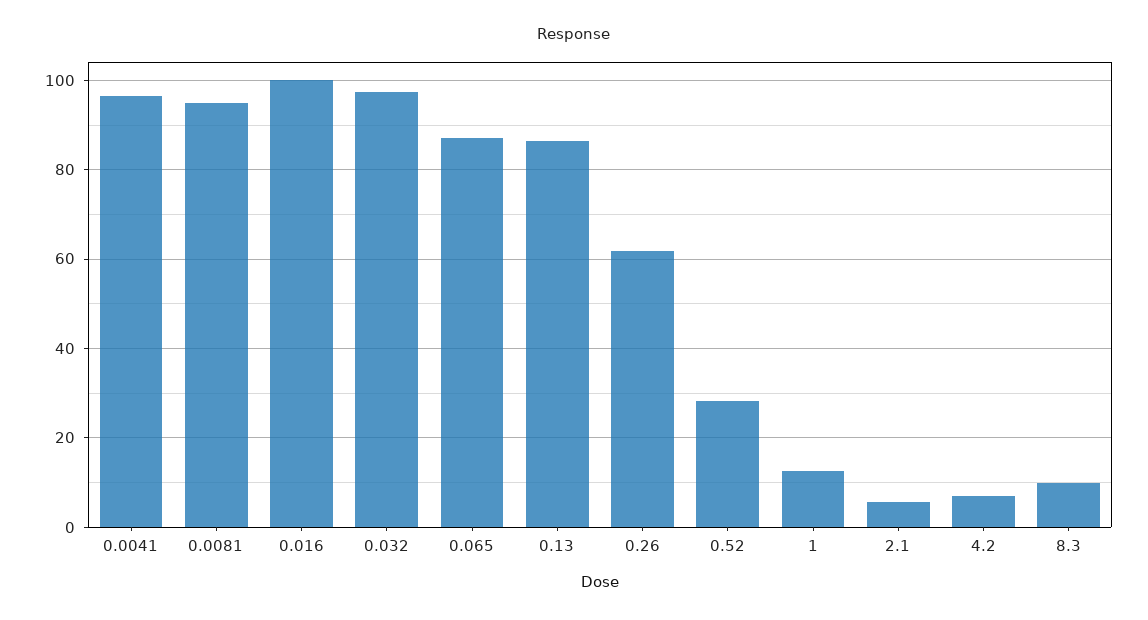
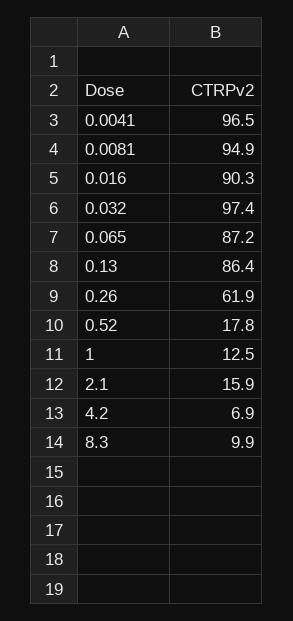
0.016: 100 -> 90.3
0.52: 28 -> 17.8
2.1: 6 -> 15.9

